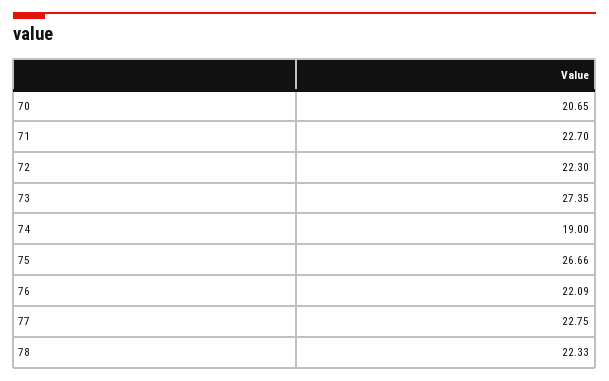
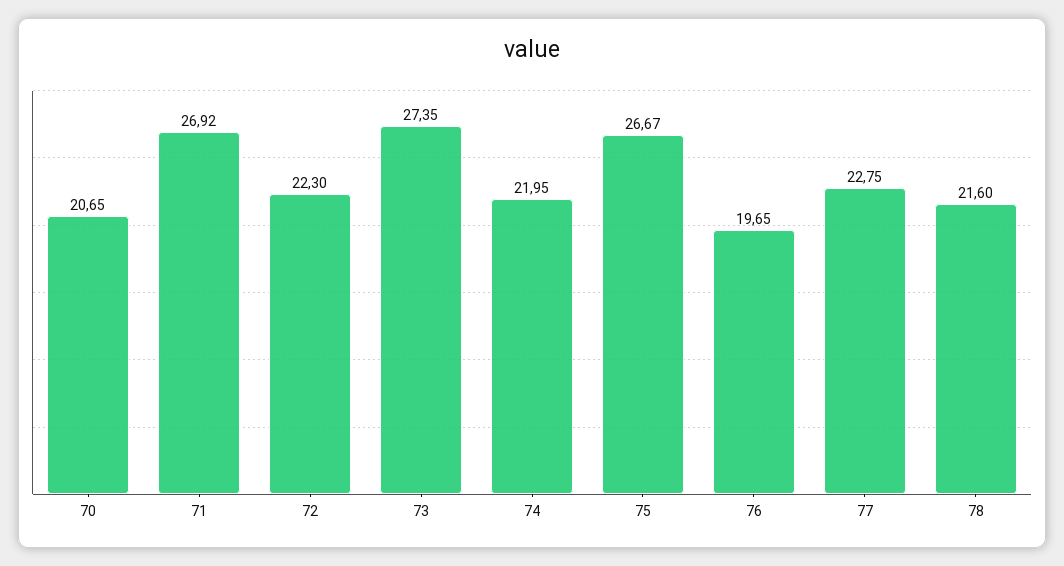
71: 22.7 -> 26.92
74: 19 -> 21.95
75: 26.66 -> 26.67
76: 22.09 -> 19.65
78: 22.33 -> 21.6

